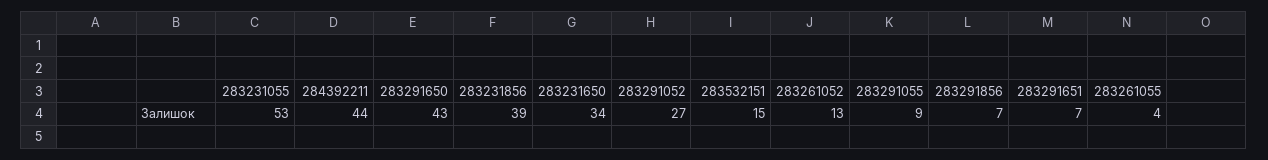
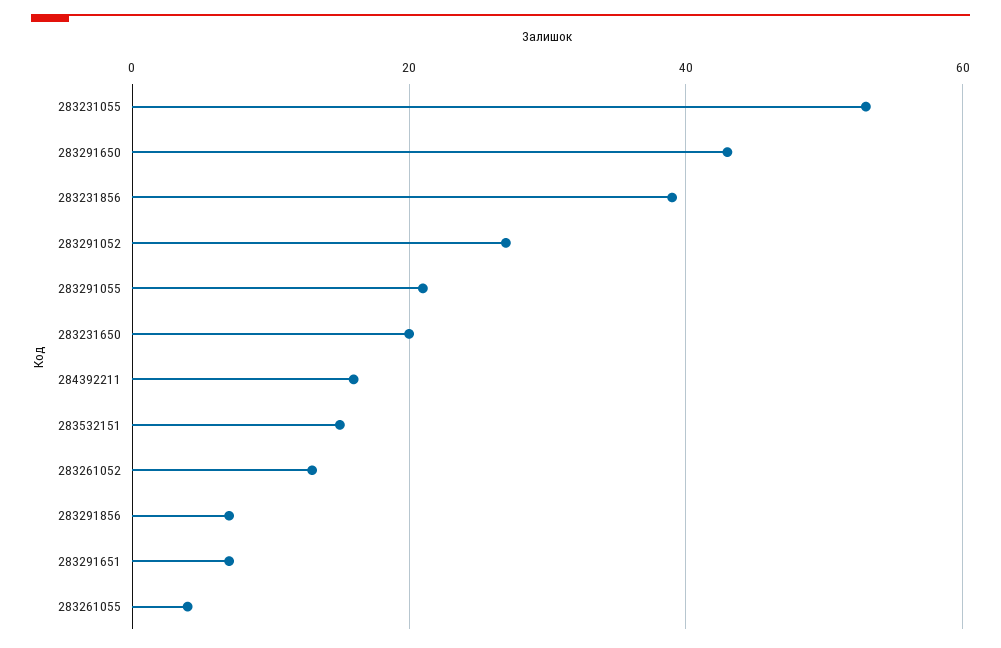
284392211: 44 -> 15
283231650: 34 -> 20
283291055: 9 -> 20

